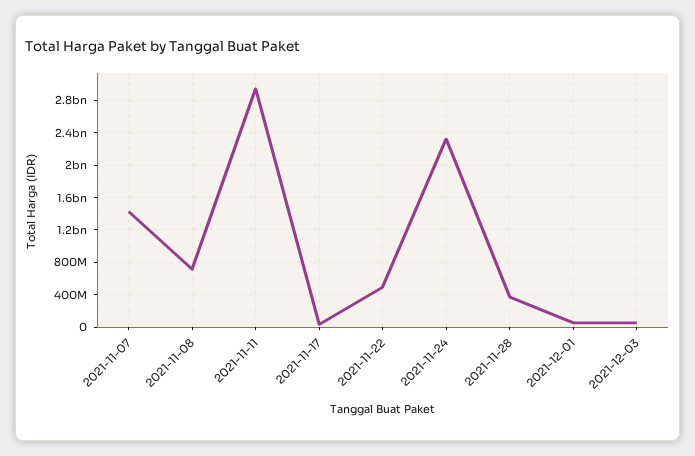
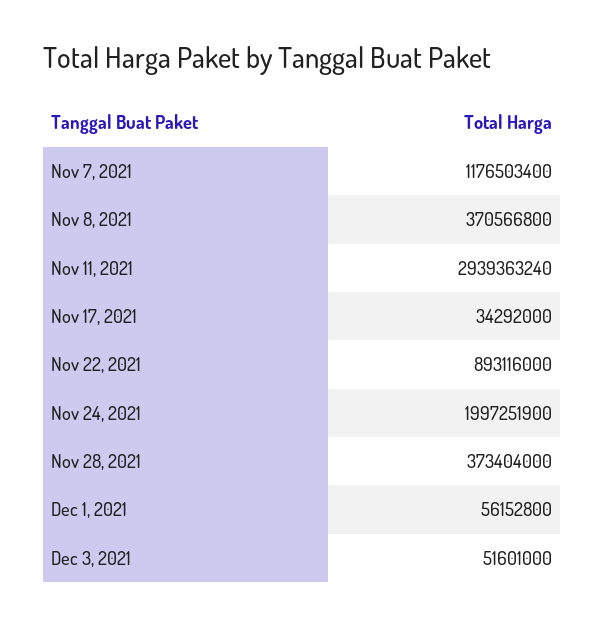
2021-11-07: 1400000000 -> 1176503400
2021-11-08: 700000000 -> 370566800
2021-11-22: 500000000 -> 893116000
2021-11-24: 2300000000 -> 1997251900

